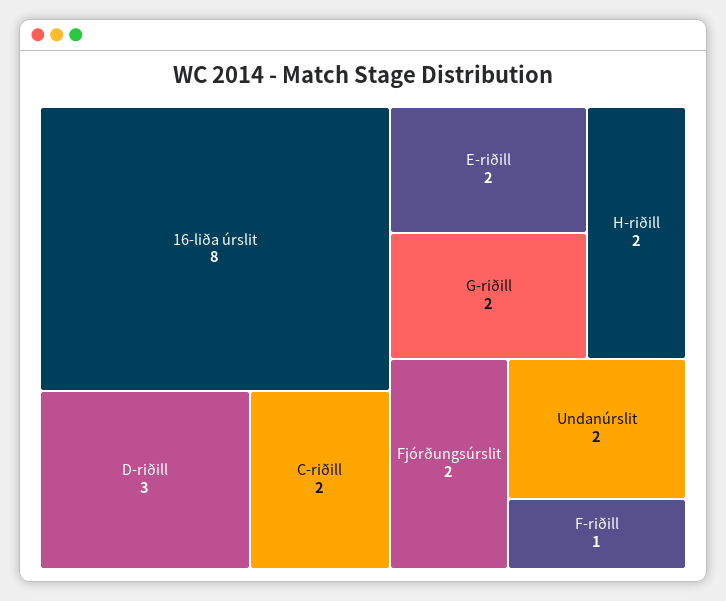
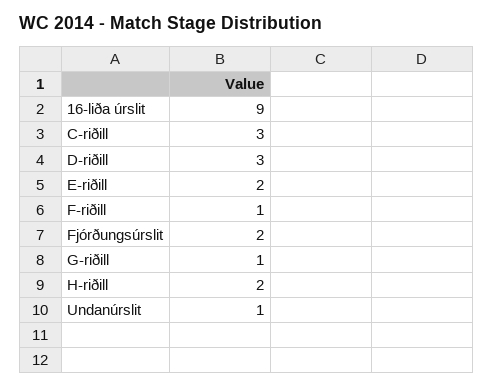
16-liða úrslit: 8 -> 9
C-riðill: 2 -> 3
G-riðill: 2 -> 1
Undanúrslit: 2 -> 1

